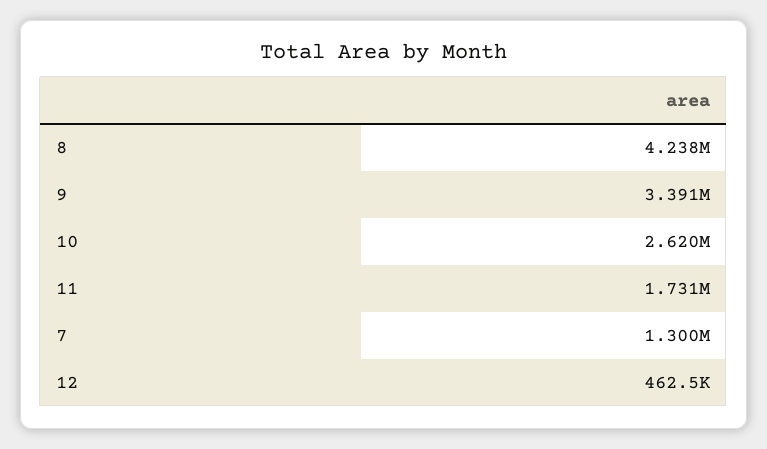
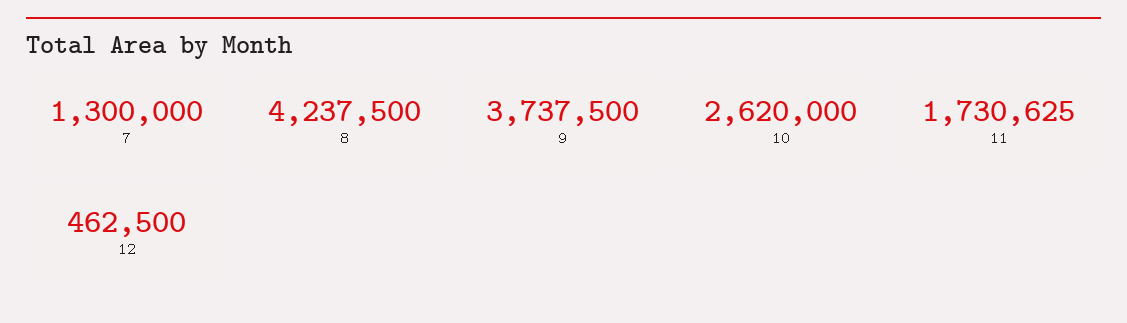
9: 3391000 -> 3737500

